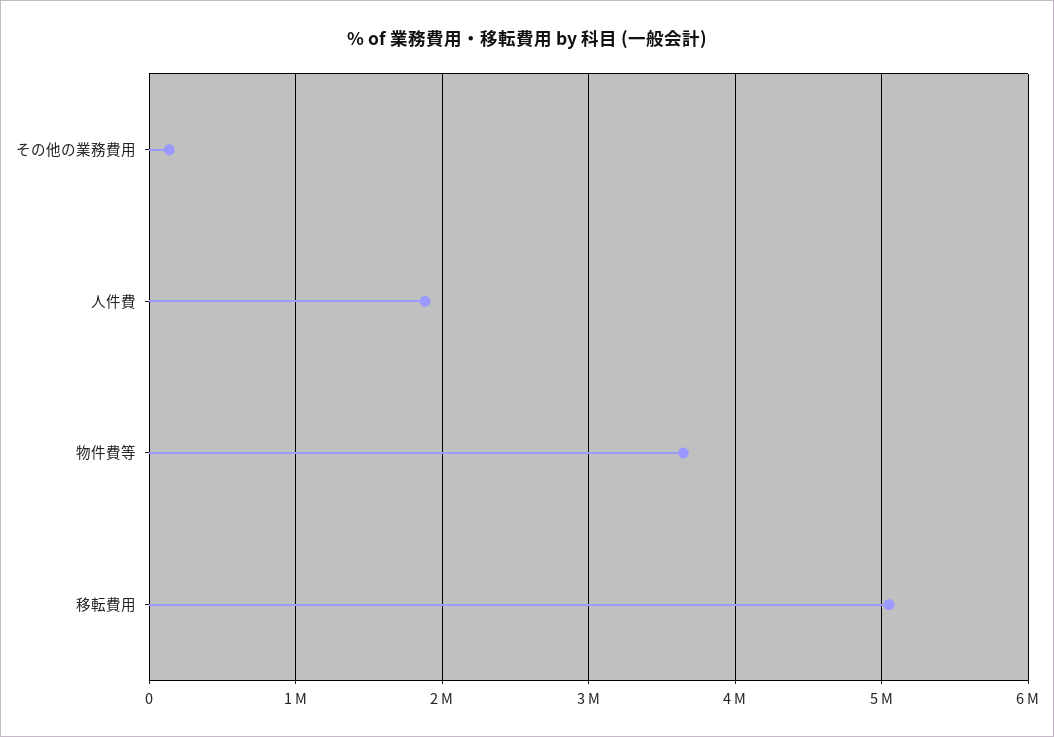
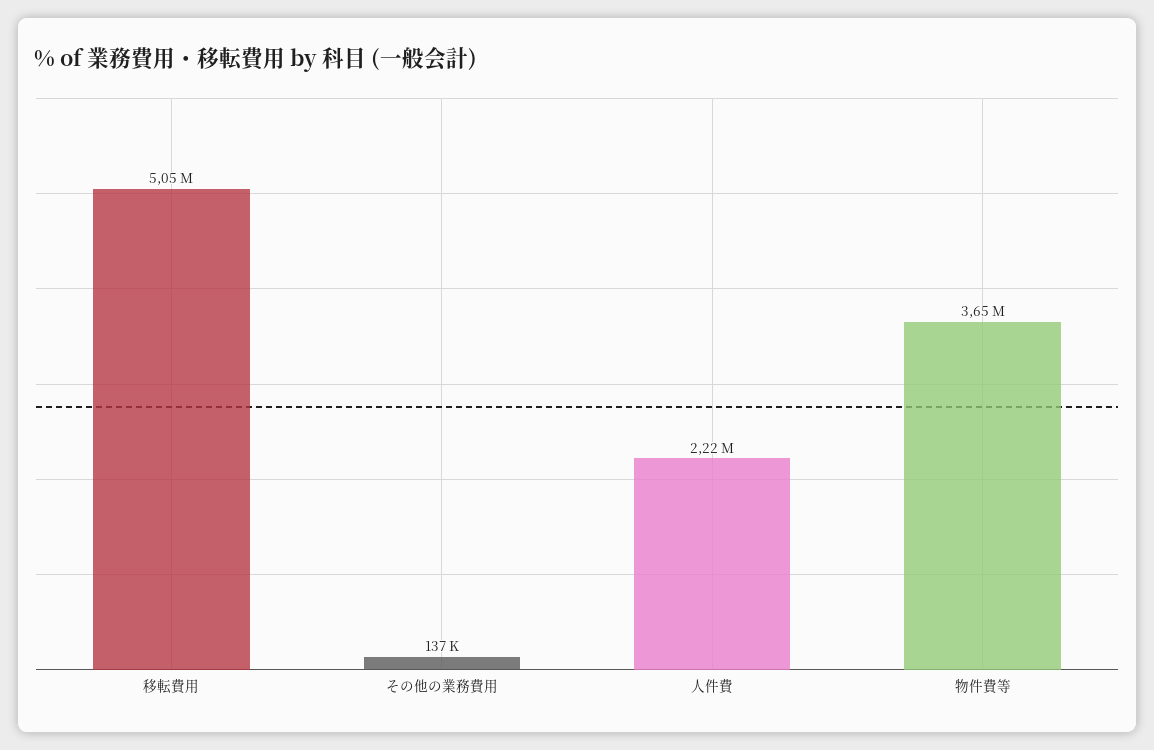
人件費: 1900000 -> 2220000

